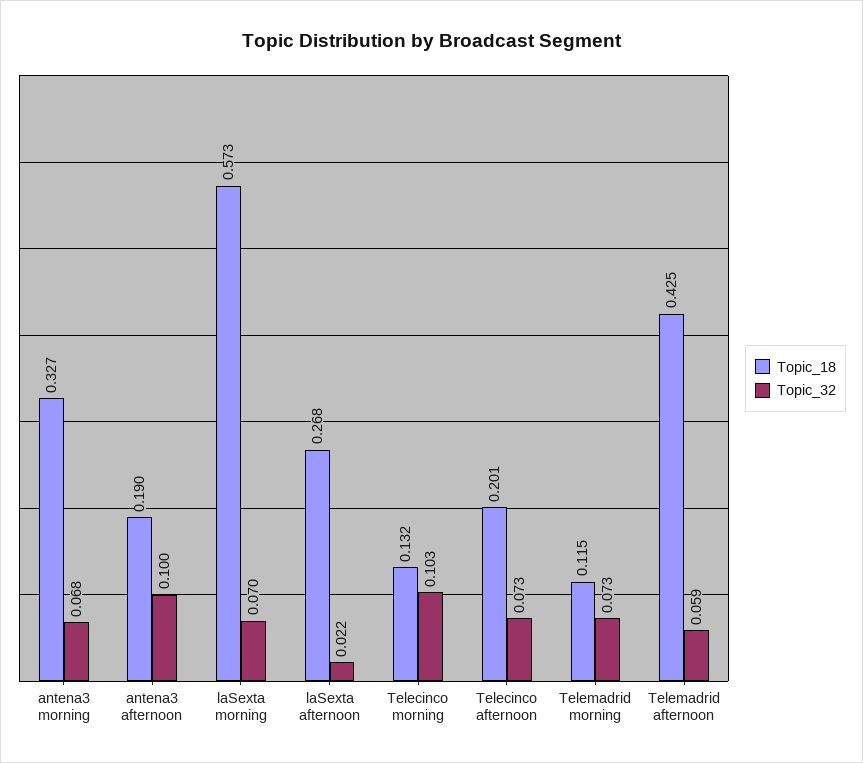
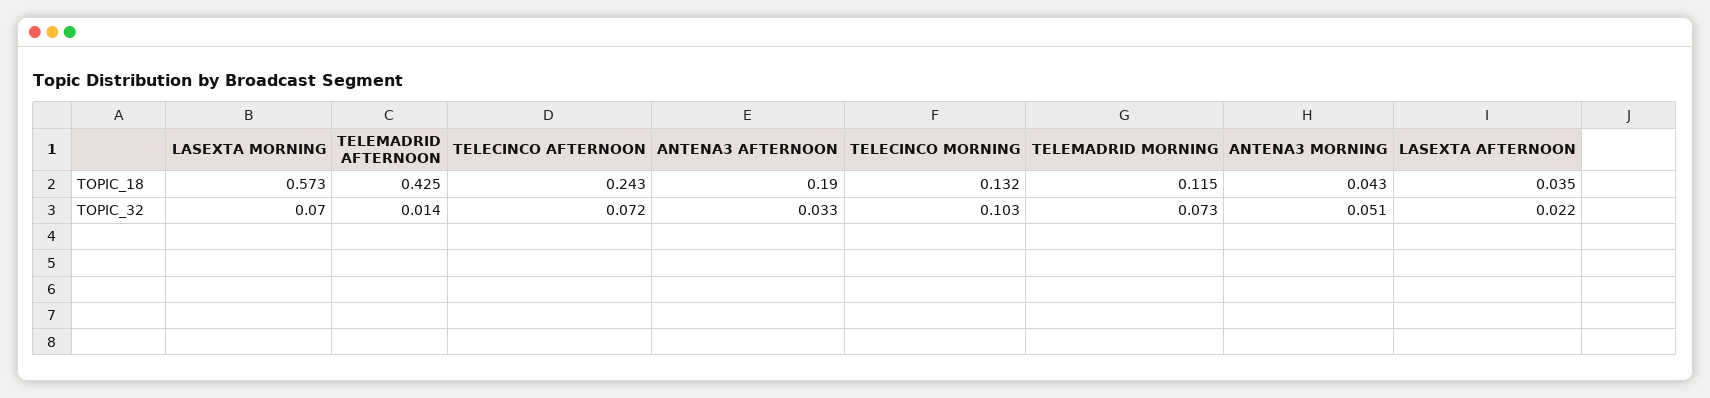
Topic_18, antena3 morning: 0.327 -> 0.043
Topic_32, antena3 morning: 0.068 -> 0.051
Topic_32, antena3 afternoon: 0.1 -> 0.033
Topic_18, laSexta afternoon: 0.268 -> 0.035
Topic_18, Telecinco afternoon: 0.201 -> 0.243
Topic_32, Telecinco afternoon: 0.073 -> 0.072
Topic_32, Telemadrid afternoon: 0.059 -> 0.014

